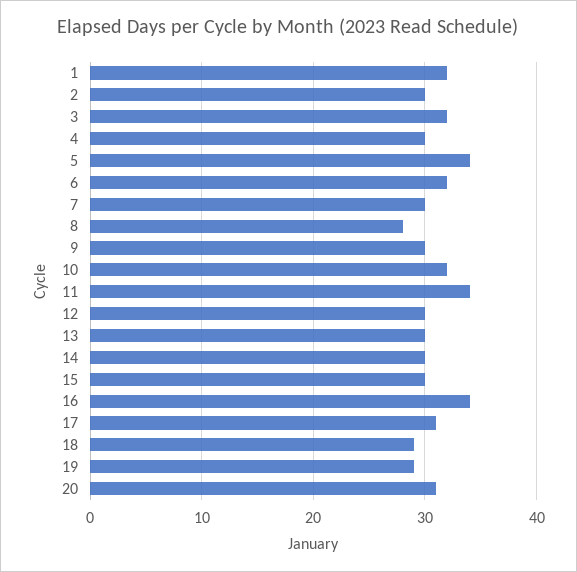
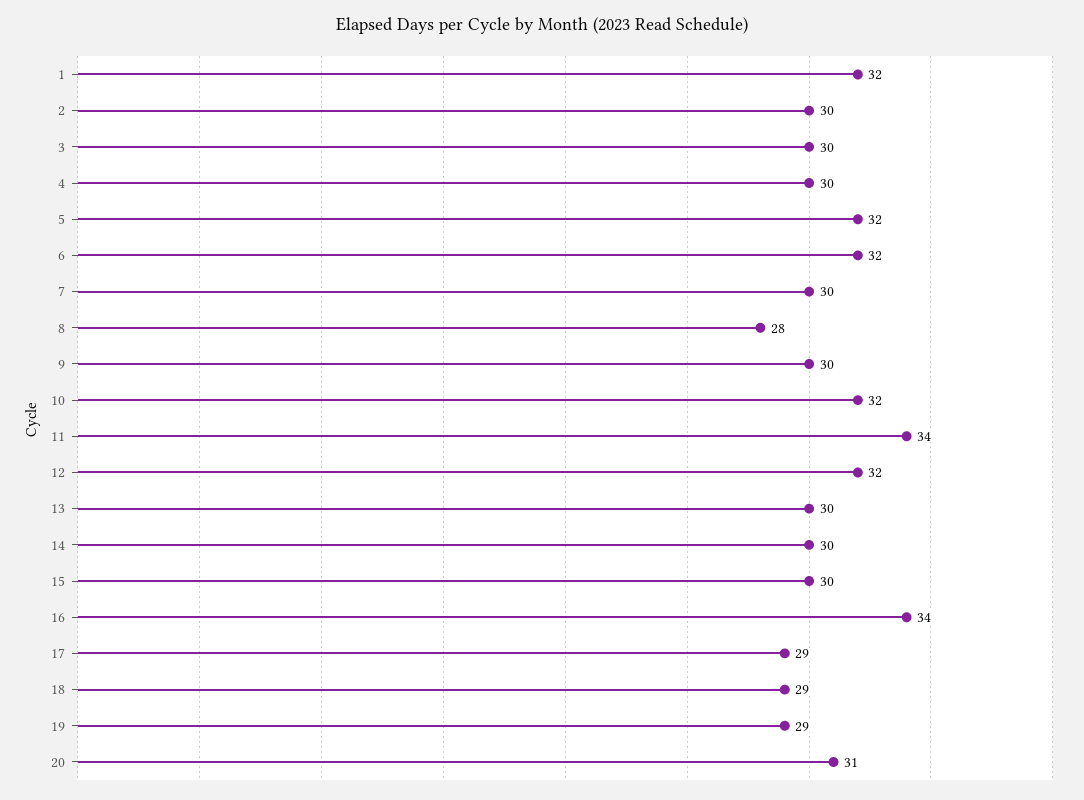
3: 32 -> 30
5: 34 -> 32
12: 30 -> 32
17: 31 -> 29

